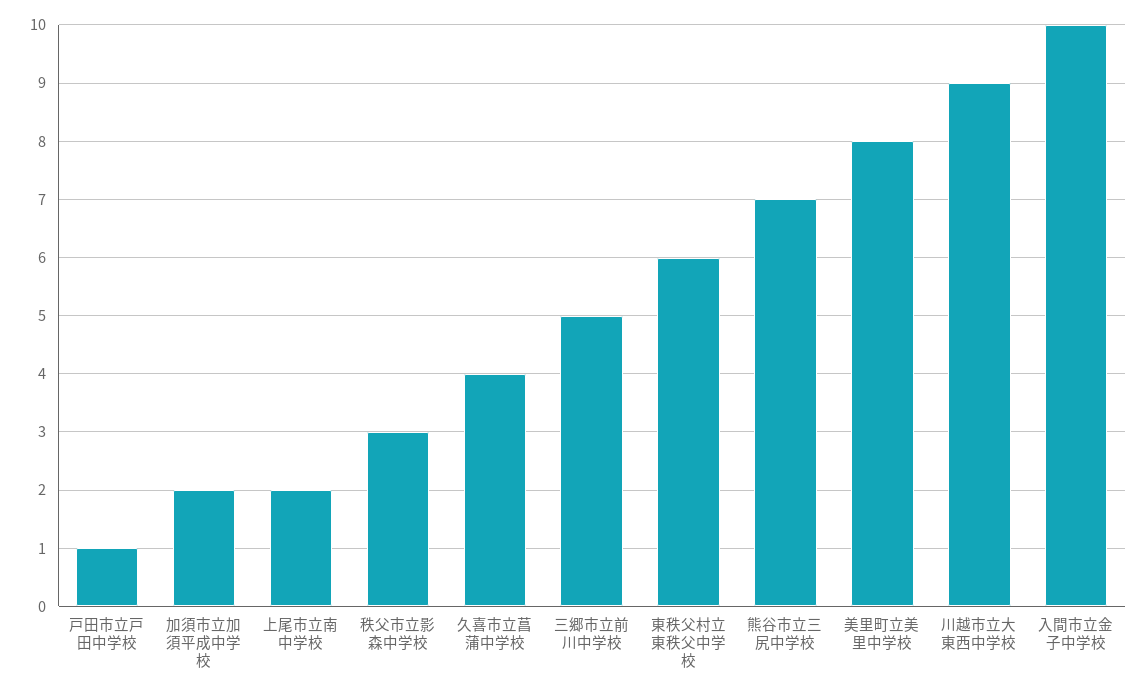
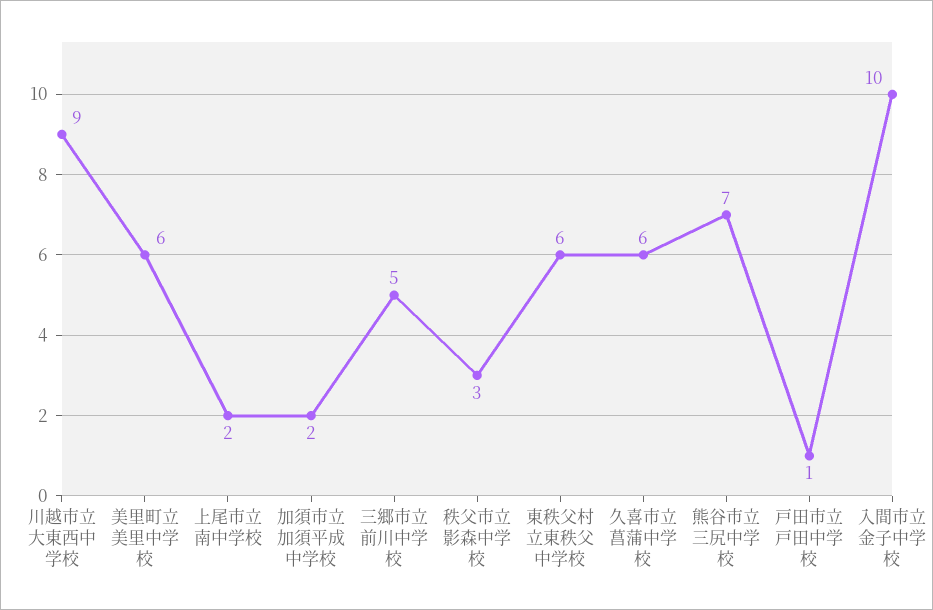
久喜市立菖蒲中学校: 4 -> 6
美里町立美里中学校: 8 -> 6

